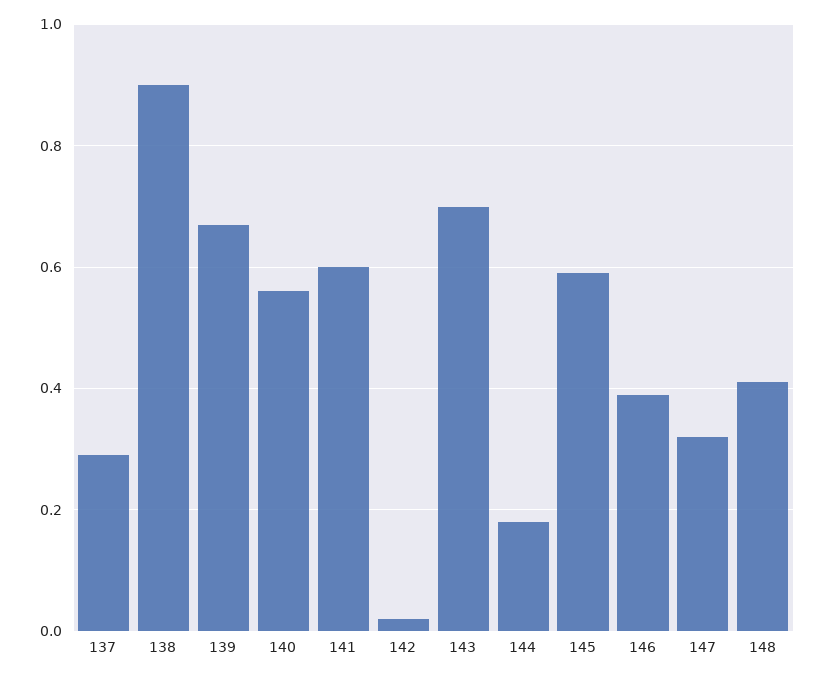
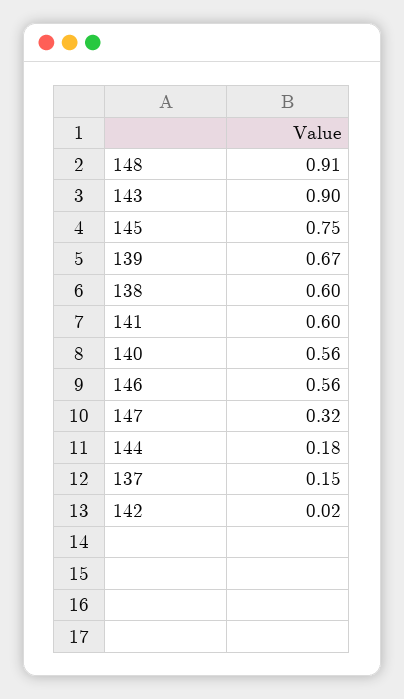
137: 0.3 -> 0.15
138: 0.9 -> 0.6
143: 0.7 -> 0.9
145: 0.6 -> 0.75
146: 0.4 -> 0.56
148: 0.4 -> 0.91

